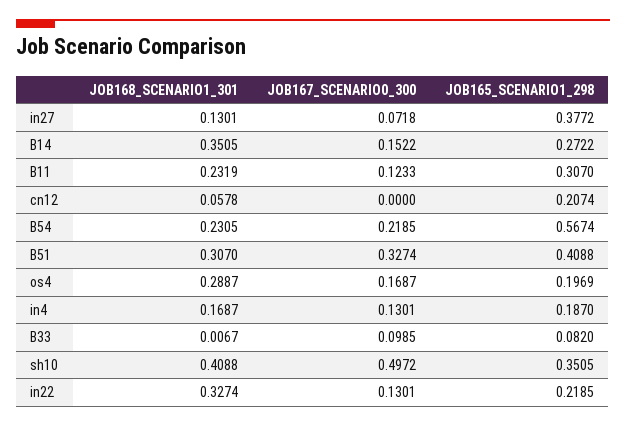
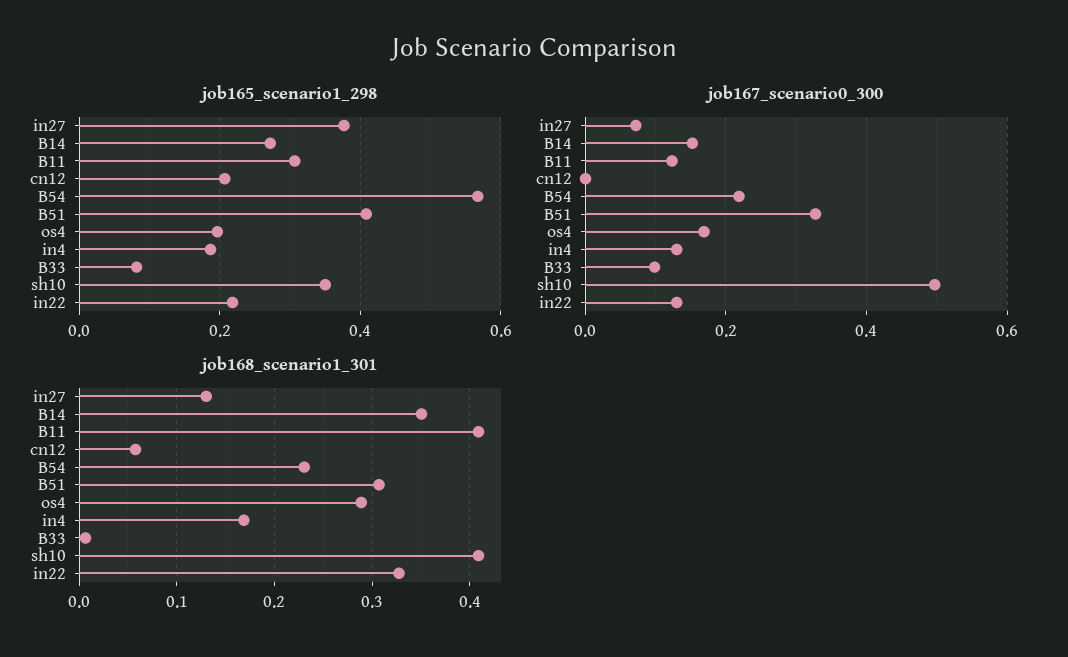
JOB168_SCENARIO1_301, B11: 0.2319 -> 0.41

